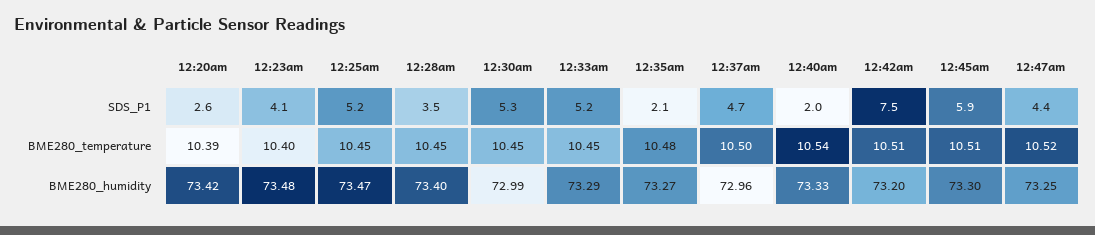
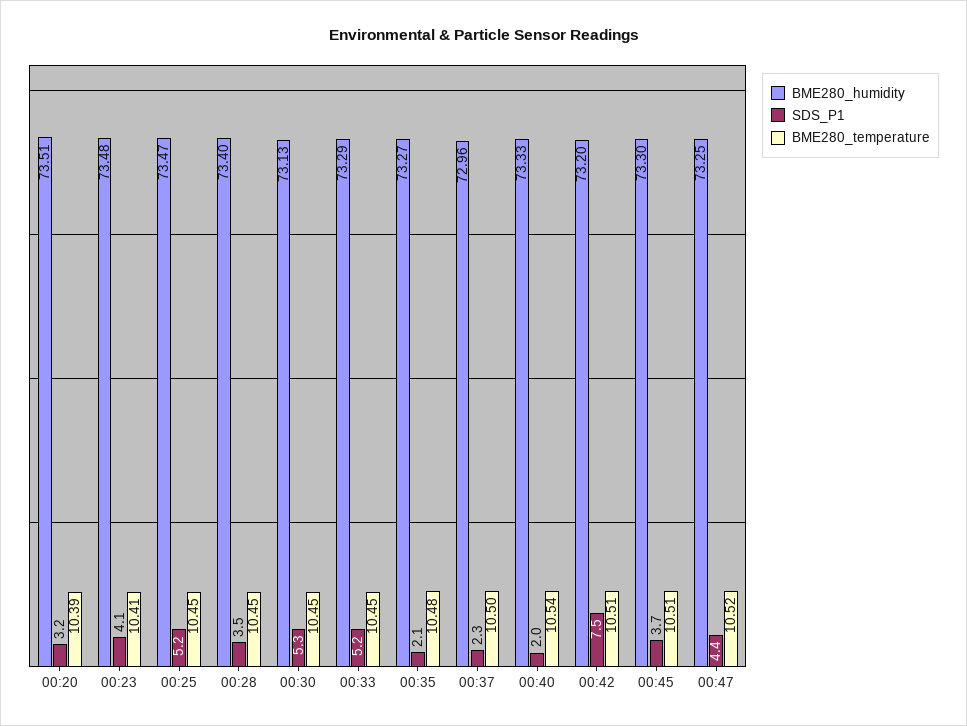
SDS_P1, 12:20am: 2.6 -> 3.2
SDS_P1, 12:37am: 4.7 -> 2.3
SDS_P1, 12:45am: 5.9 -> 3.7
BME280_temperature, 12:23am: 10.4 -> 10.41
BME280_humidity, 12:20am: 73.42 -> 73.51
BME280_humidity, 12:30am: 72.99 -> 73.13

